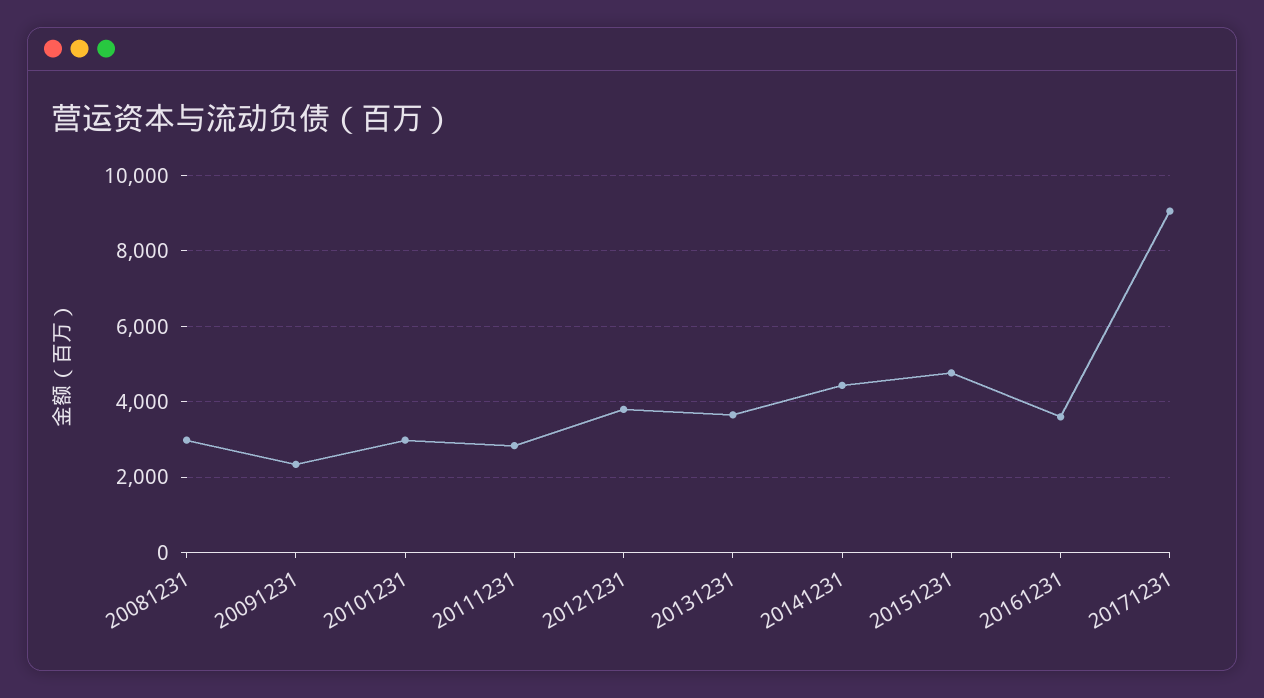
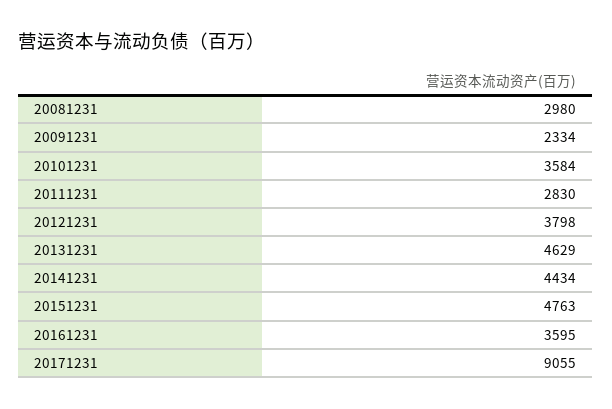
20101231: 3000 -> 3584
20131231: 3600 -> 4629

